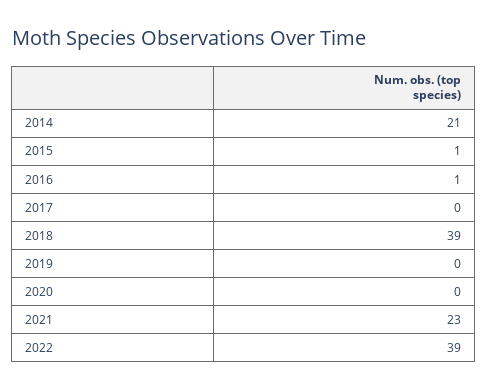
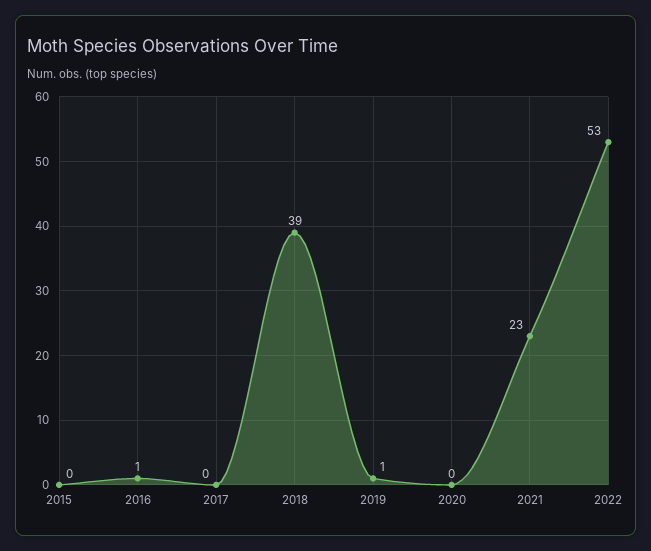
2014: 21 -> none
2015: 1 -> 0
2019: 0 -> 1
2022: 39 -> 53

